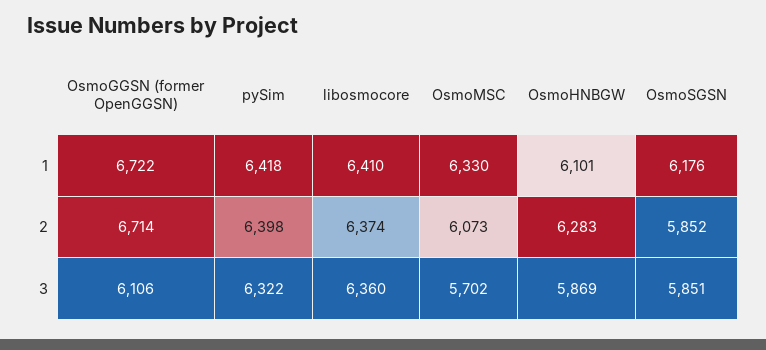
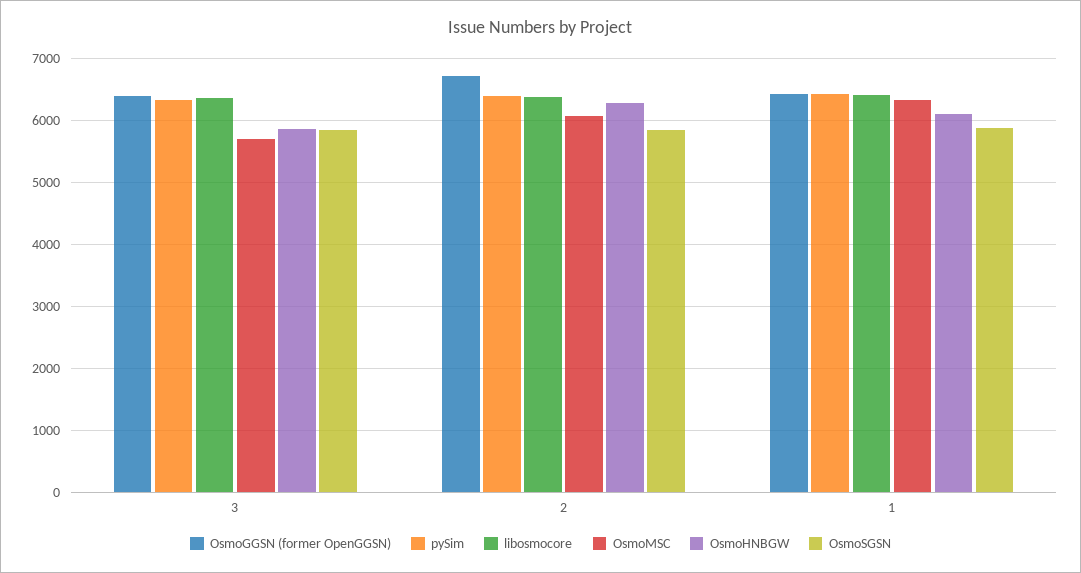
OsmoGGSN (former OpenGGSN), 1: 6722 -> 6400
OsmoSGSN, 1: 6176 -> 5900
OsmoGGSN (former OpenGGSN), 3: 6106 -> 6400

